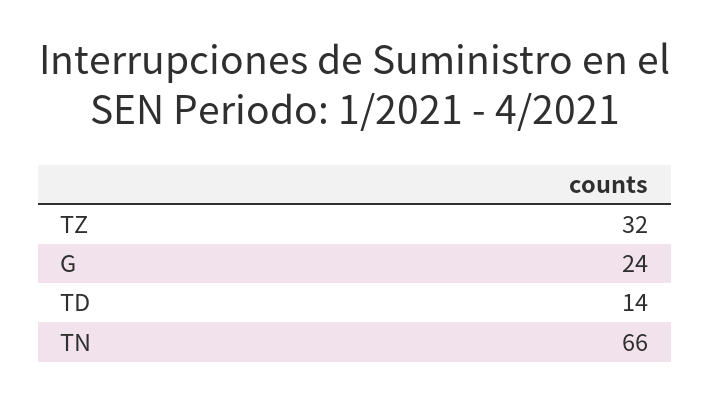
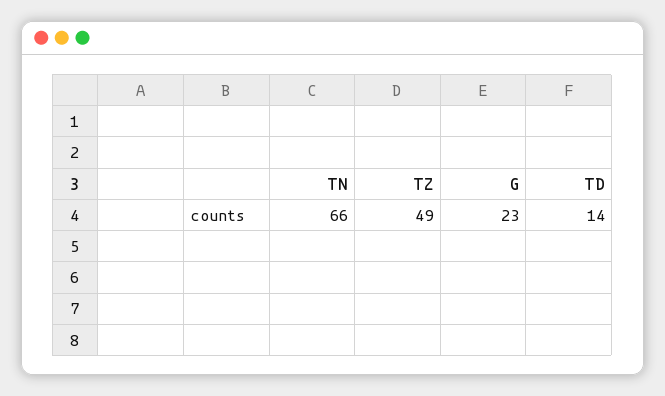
TZ: 32 -> 49
G: 24 -> 23

